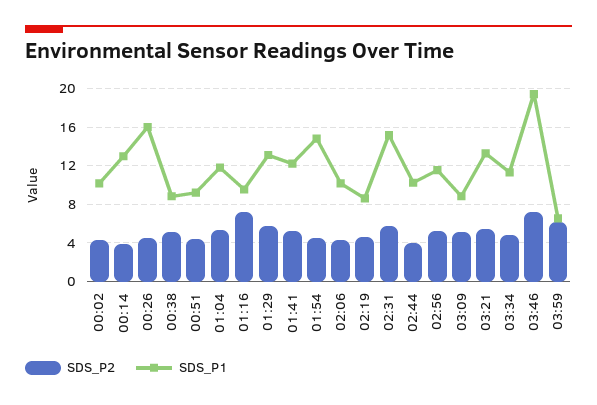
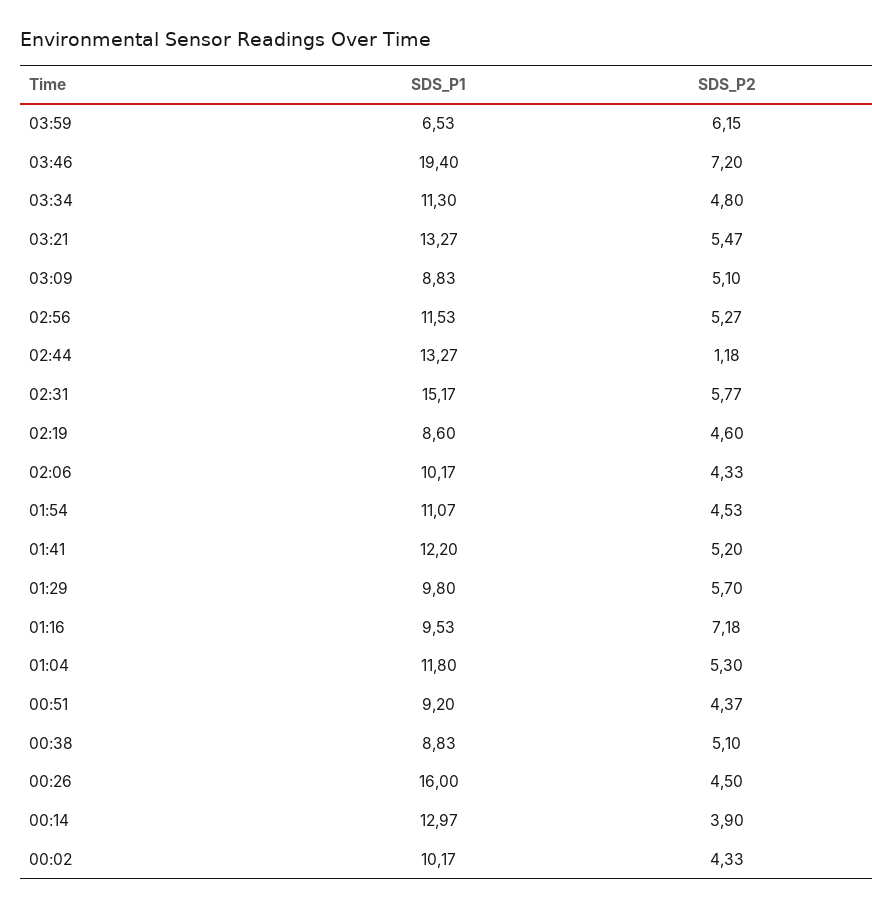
SDS_P1, 01:29: 13 -> 9.8
SDS_P1, 01:54: 15 -> 11.07
SDS_P2, 02:44: 4 -> 1.18
SDS_P1, 02:44: 10 -> 13.27

